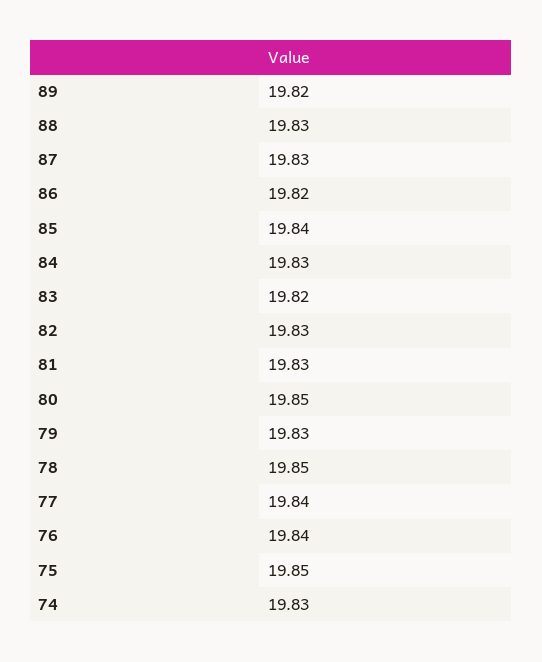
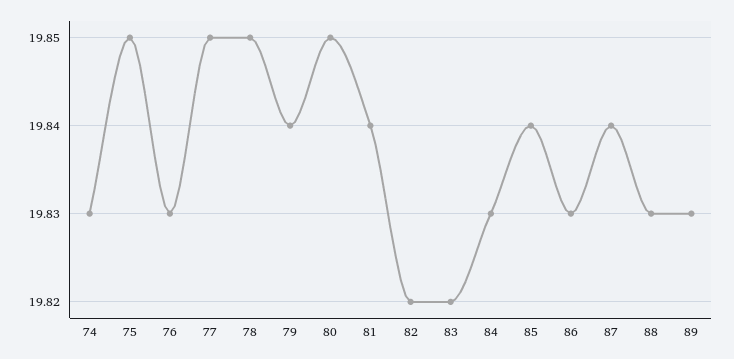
89: 19.82 -> 19.83
87: 19.83 -> 19.84
86: 19.82 -> 19.83
82: 19.83 -> 19.82
81: 19.83 -> 19.84
79: 19.83 -> 19.84
77: 19.84 -> 19.85
76: 19.84 -> 19.83

